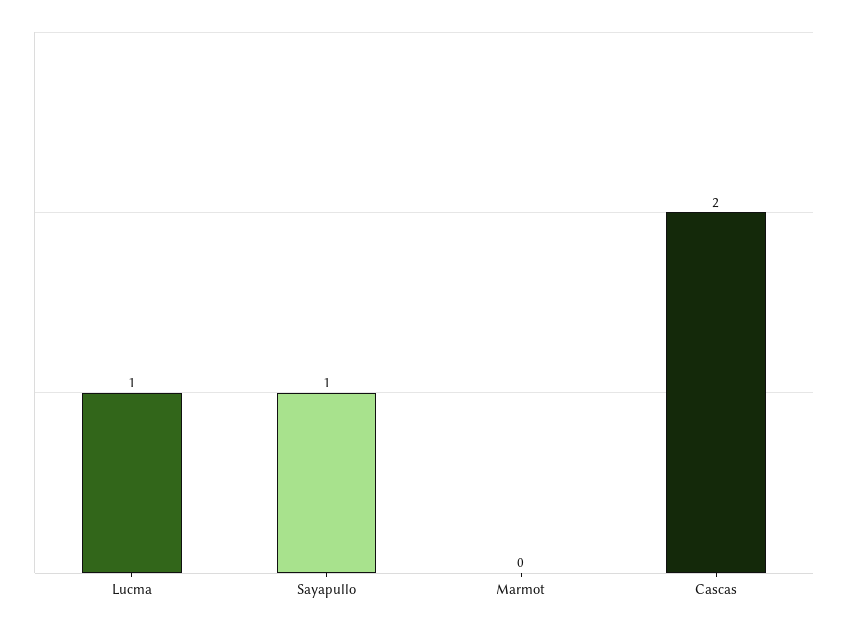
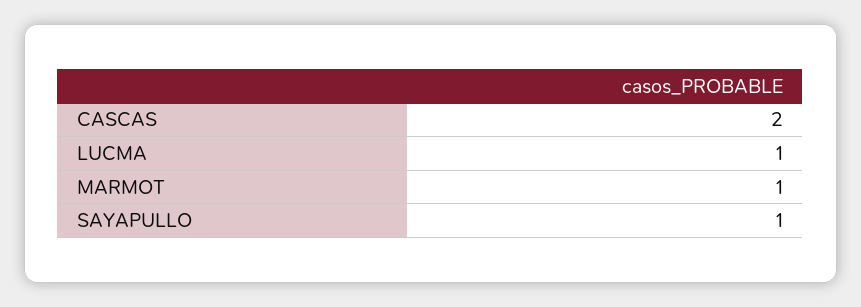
Marmot: 0 -> 1

